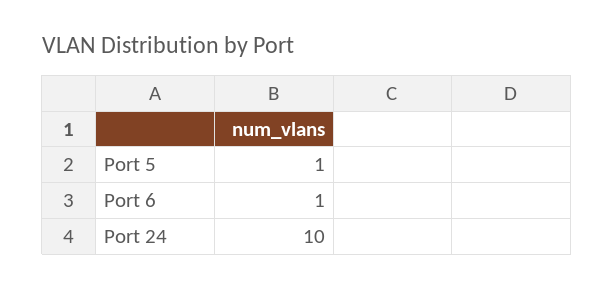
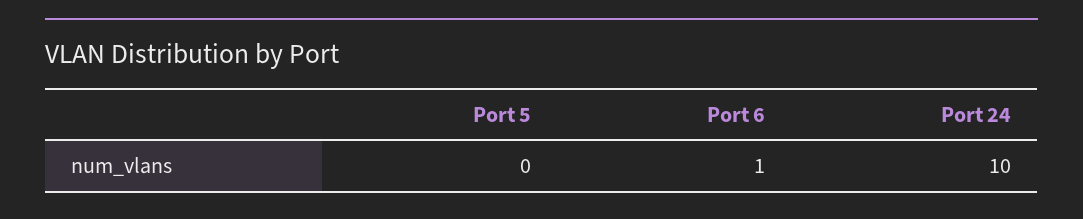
Port 5: 1 -> 0

